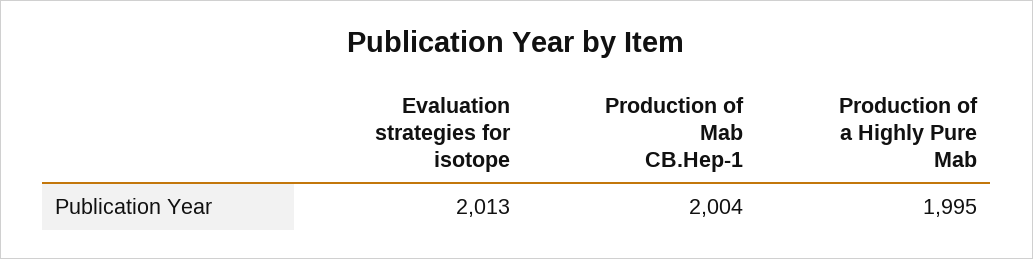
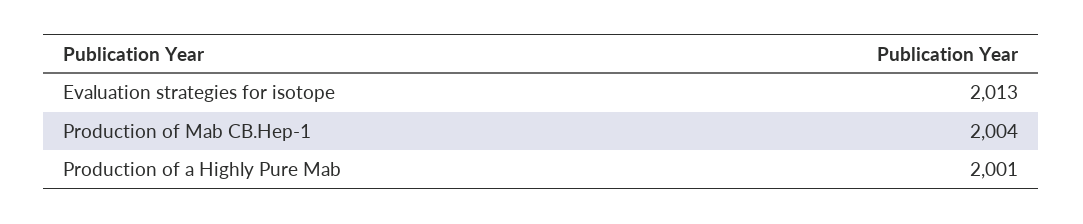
Production of a Highly Pure Mab: 1995 -> 2001

